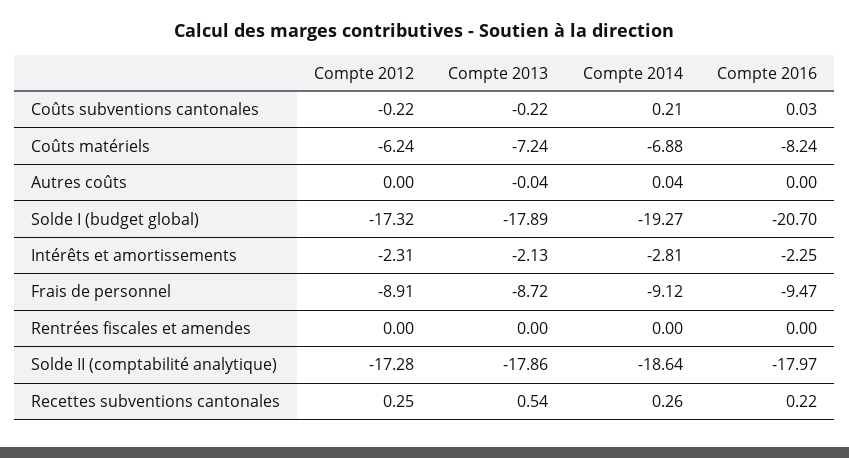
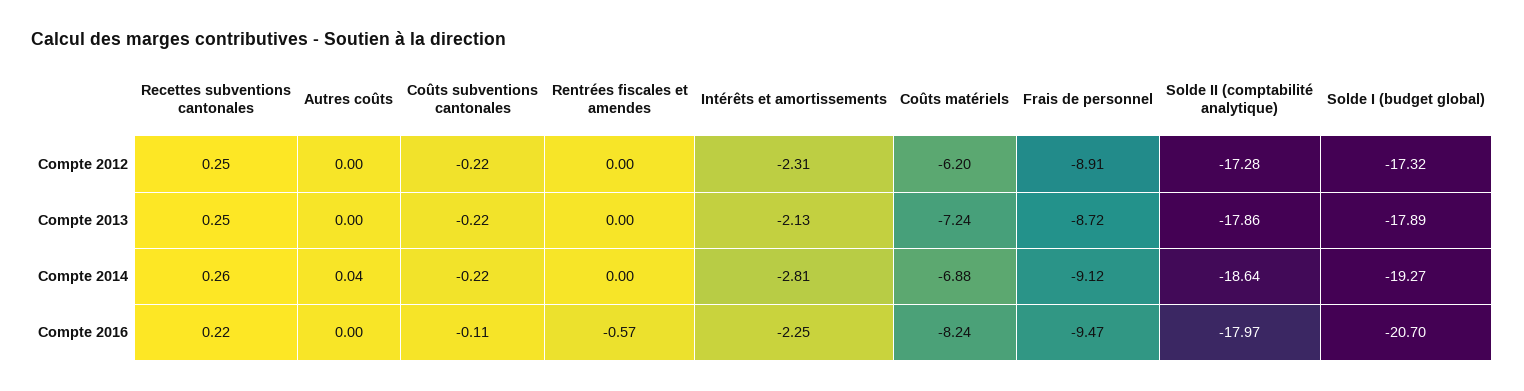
Compte 2014, Coûts subventions cantonales: 0.21 -> -0.22
Compte 2016, Coûts subventions cantonales: 0.03 -> -0.11
Compte 2012, Coûts matériels: -6.24 -> -6.2
Compte 2013, Autres coûts: -0.04 -> 0
Compte 2016, Rentrées fiscales et amendes: 0 -> -0.57
Compte 2013, Recettes subventions cantonales: 0.54 -> 0.25

